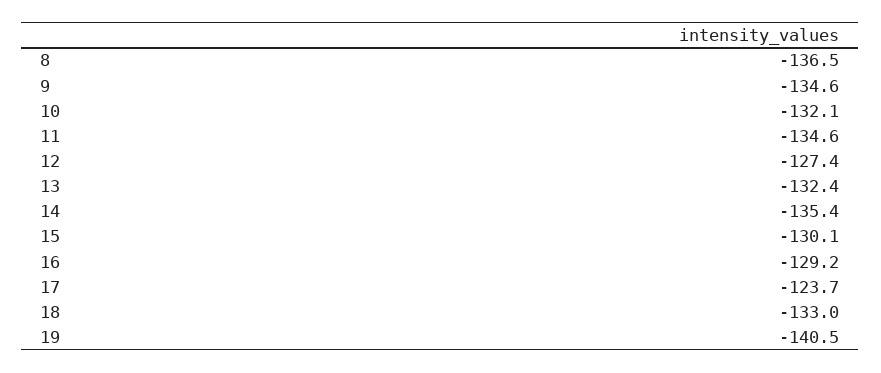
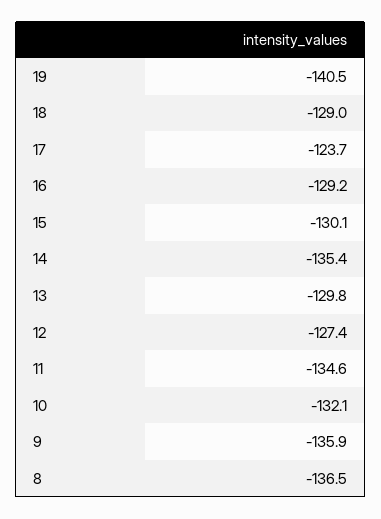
9: -134.6 -> -135.9
13: -132.4 -> -129.8
18: -133 -> -129

